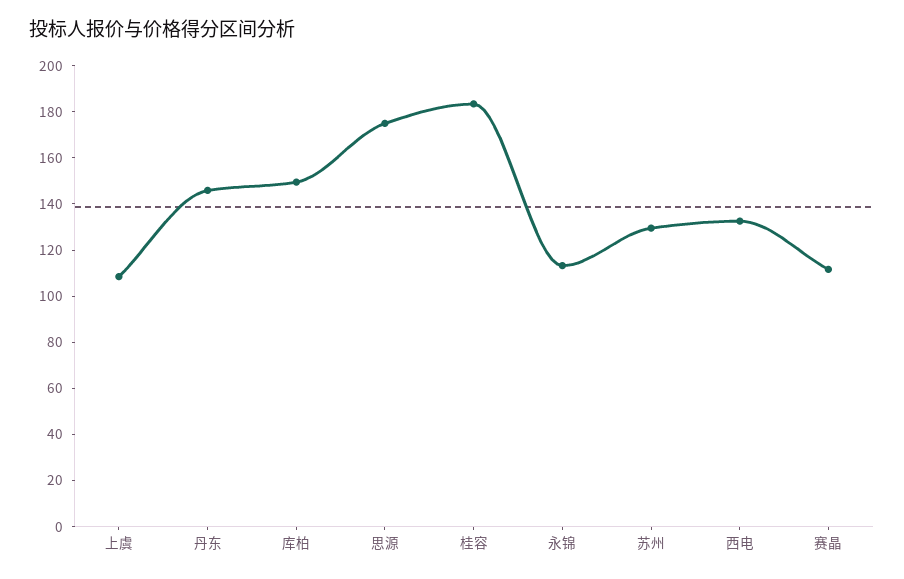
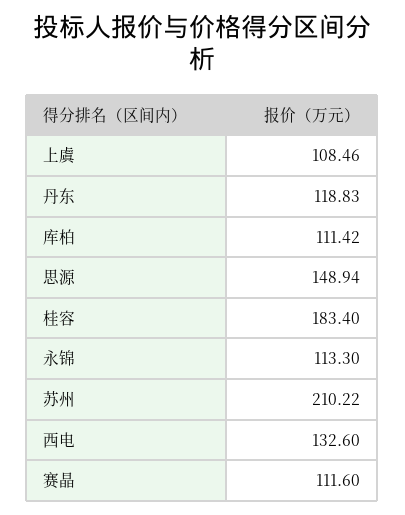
丹东: 145 -> 118.83
库柏: 150 -> 111.42
思源: 175 -> 148.94
苏州: 130 -> 210.22

